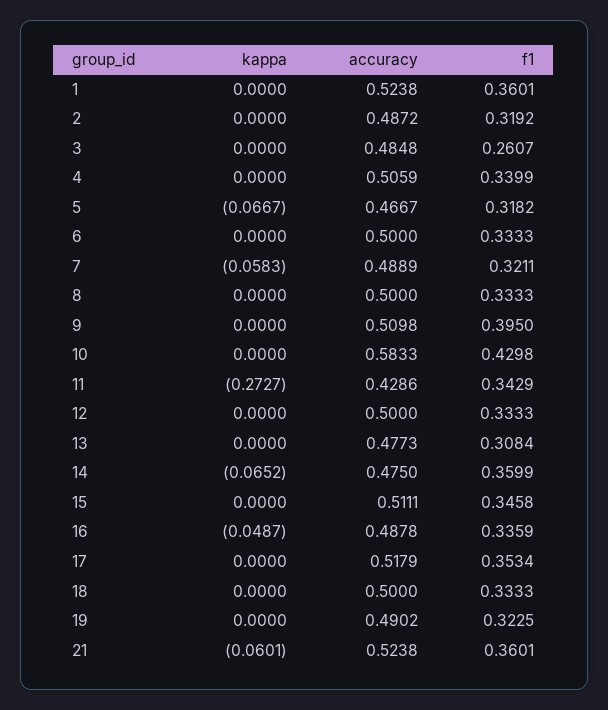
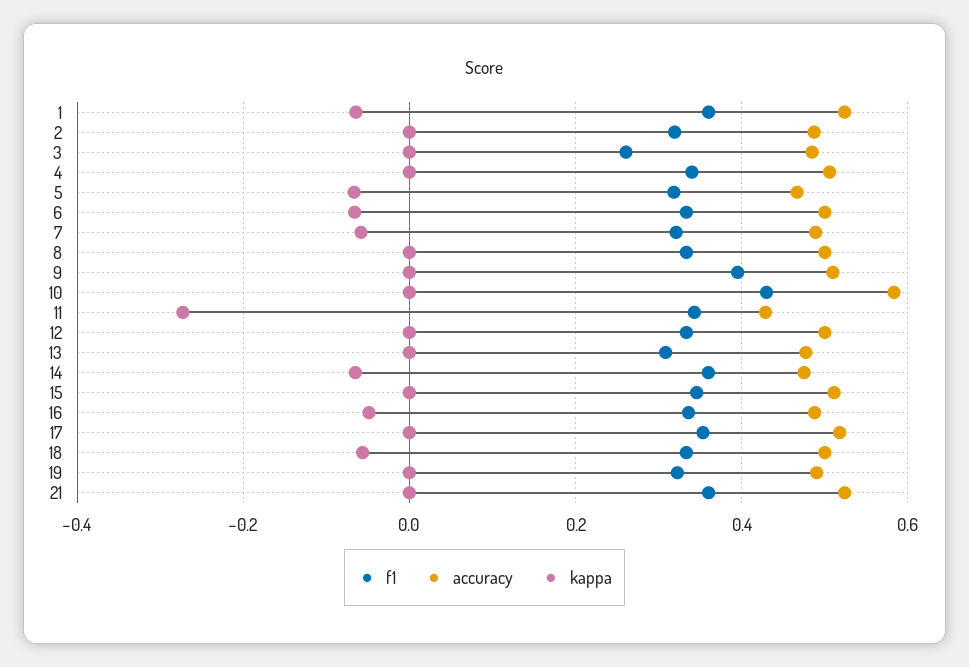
kappa, 1: 0 -> -0.06
kappa, 6: 0 -> -0.06
kappa, 18: 0 -> -0.06
kappa, 21: -0.0601 -> 0

